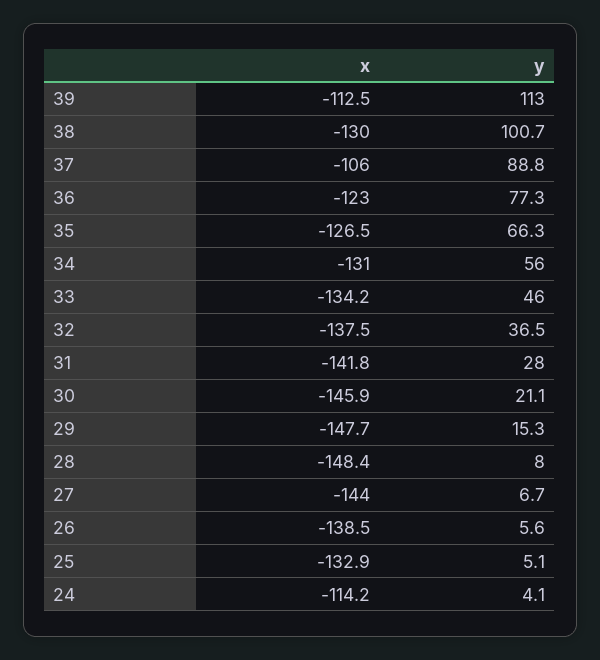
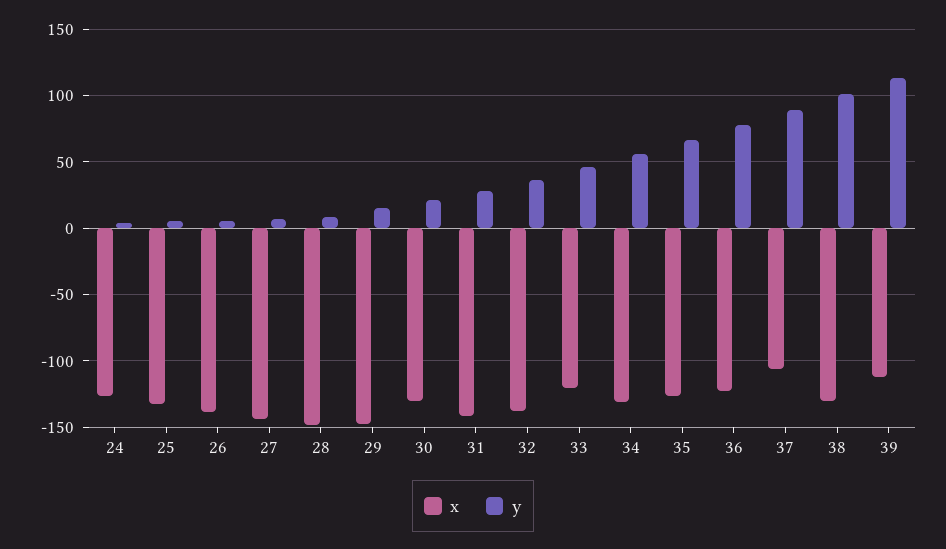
x, 33: -134.2 -> -120
x, 30: -145.9 -> -130
x, 24: -114.2 -> -125

